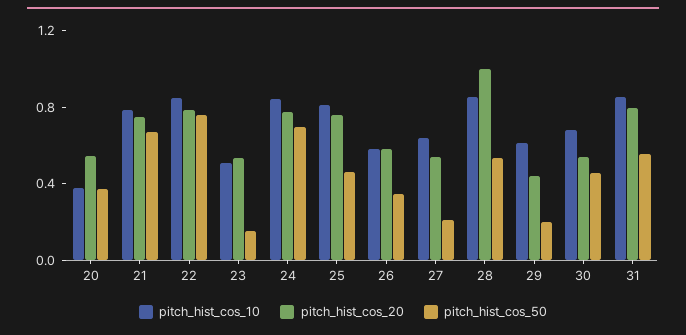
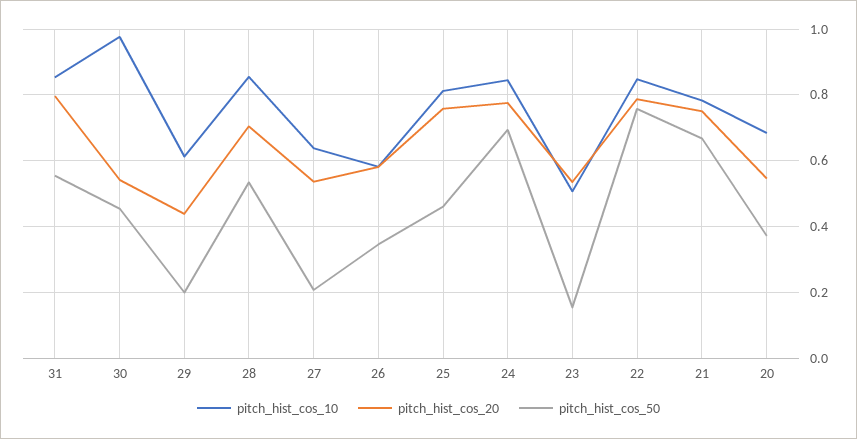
pitch_hist_cos_10, 20: 0.4 -> 0.68
pitch_hist_cos_20, 28: 1 -> 0.7
pitch_hist_cos_10, 30: 0.7 -> 0.98

